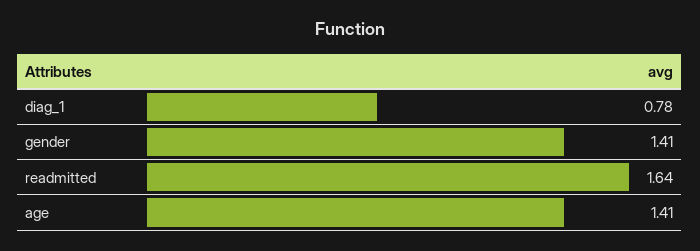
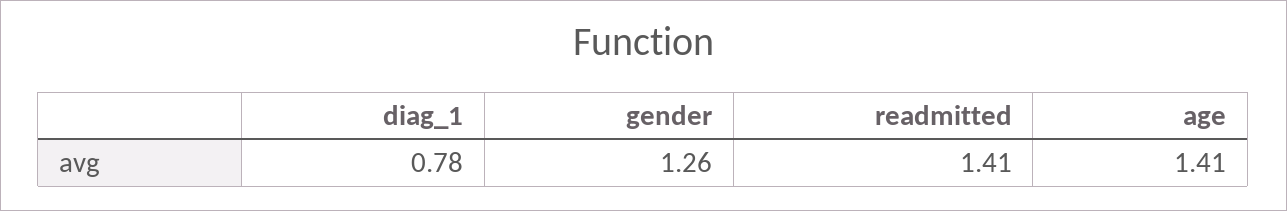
gender: 1.41 -> 1.26
readmitted: 1.64 -> 1.41

